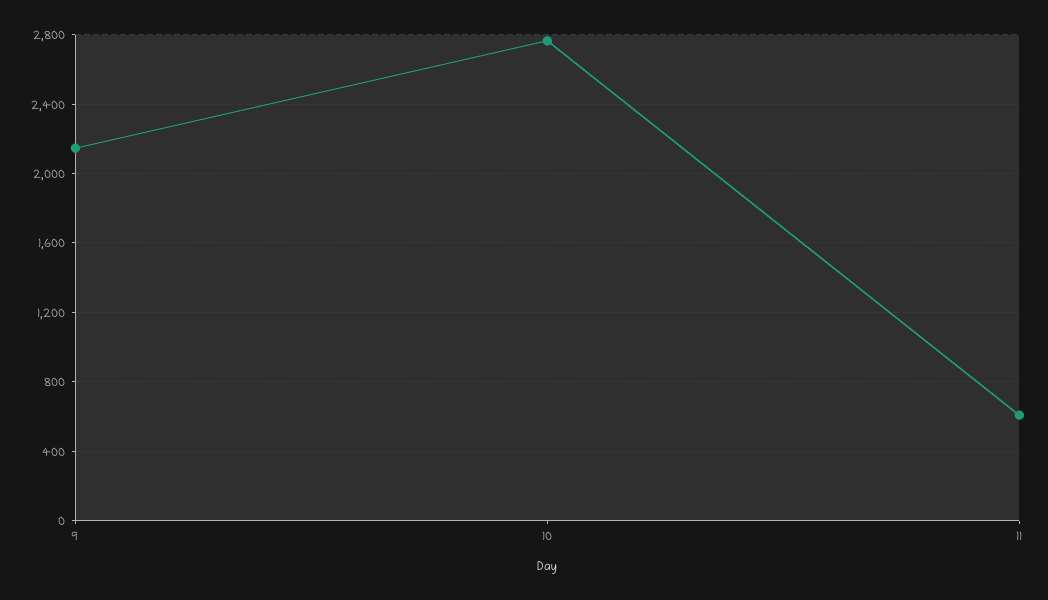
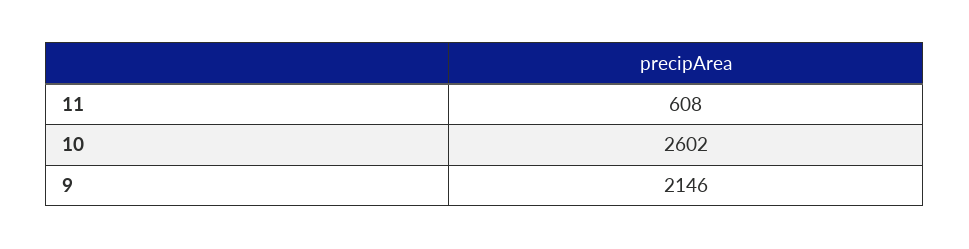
10: 2750 -> 2602

